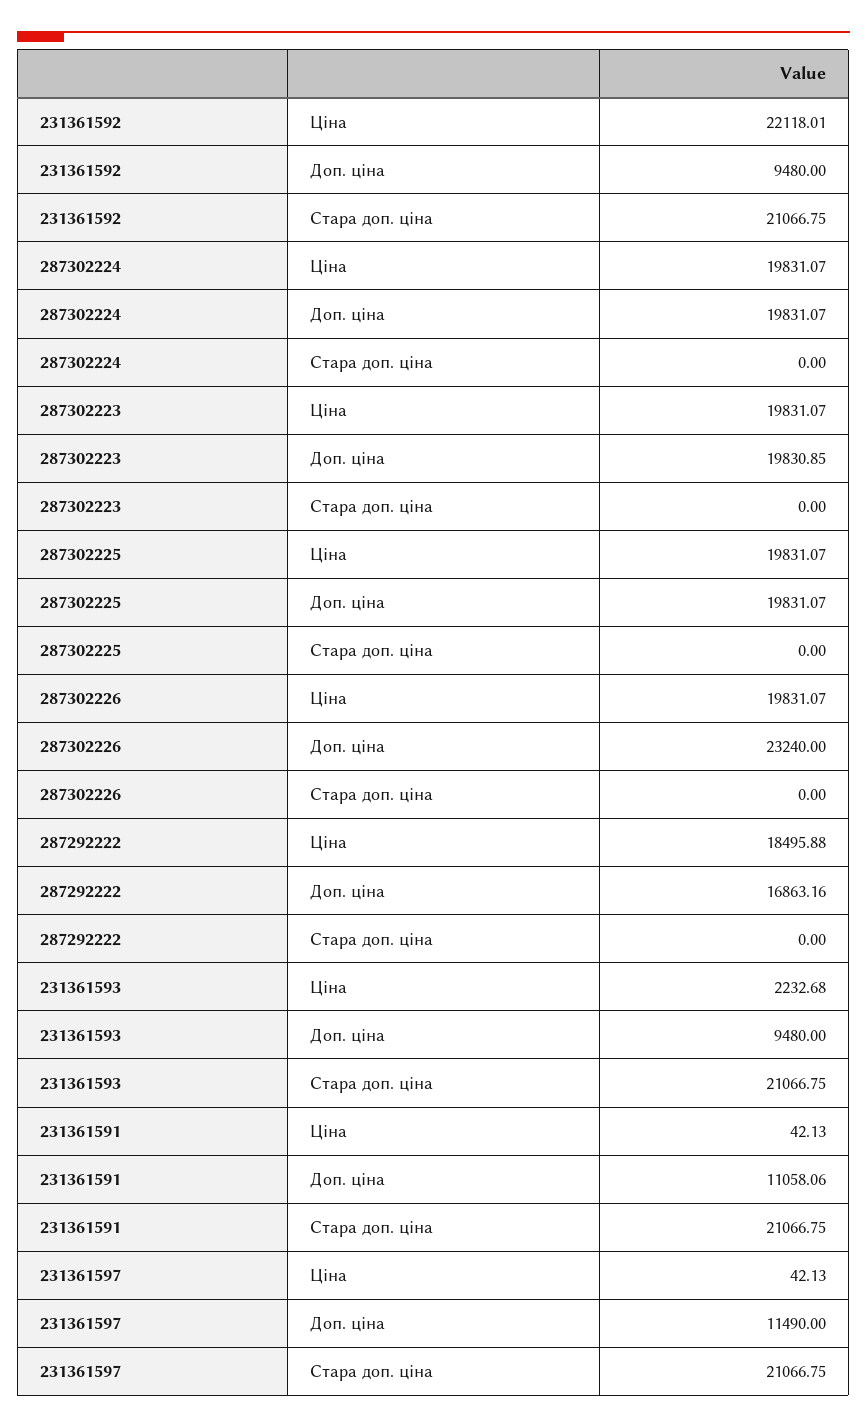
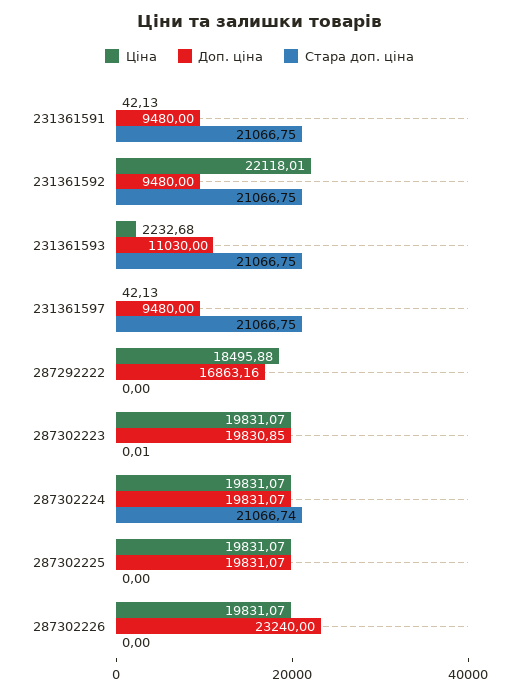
Стара доп. ціна, 287302224: 0 -> 21066.74
Стара доп. ціна, 287302223: 0 -> 0.01
Доп. ціна, 231361593: 9480 -> 11030
Доп. ціна, 231361591: 11058.06 -> 9480
Доп. ціна, 231361597: 11490 -> 9480

